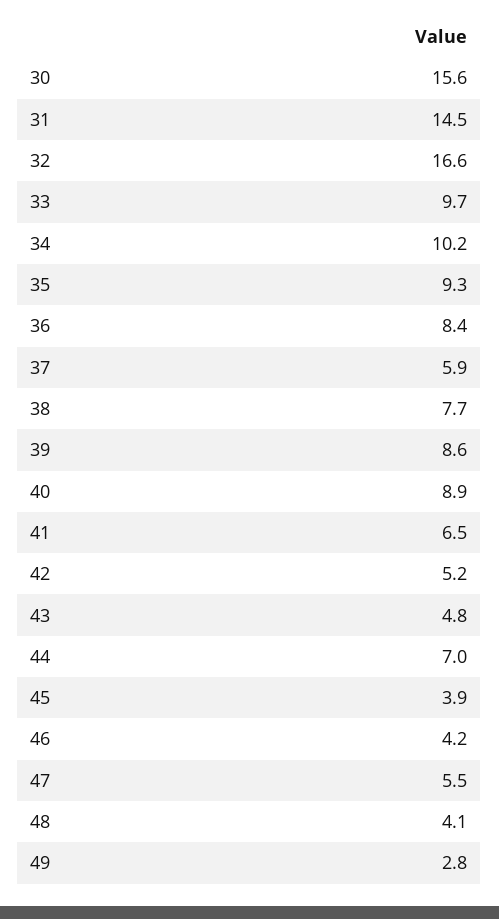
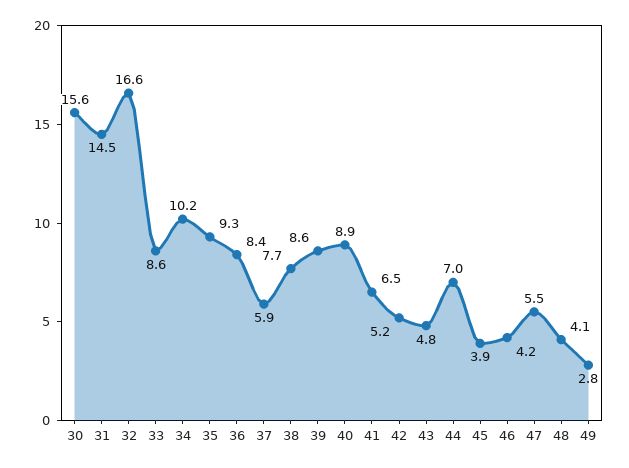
33: 9.7 -> 8.6

